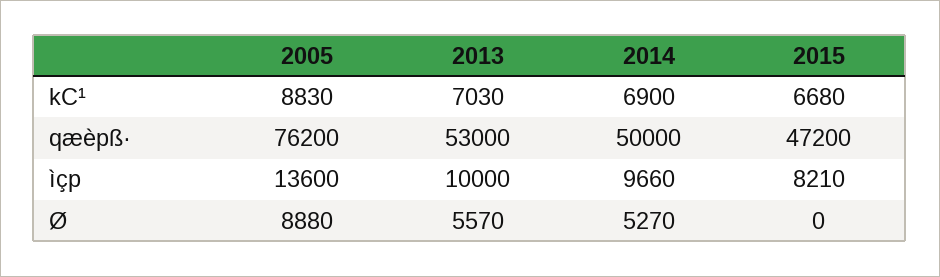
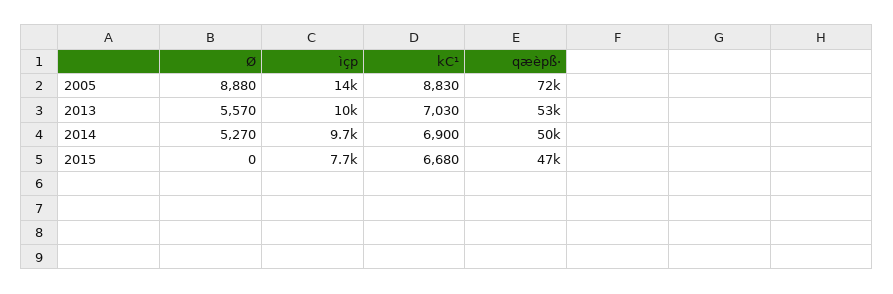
2005, qæèpß·: 76200 -> 72000
2015, ìçp: 8210 -> 7700

